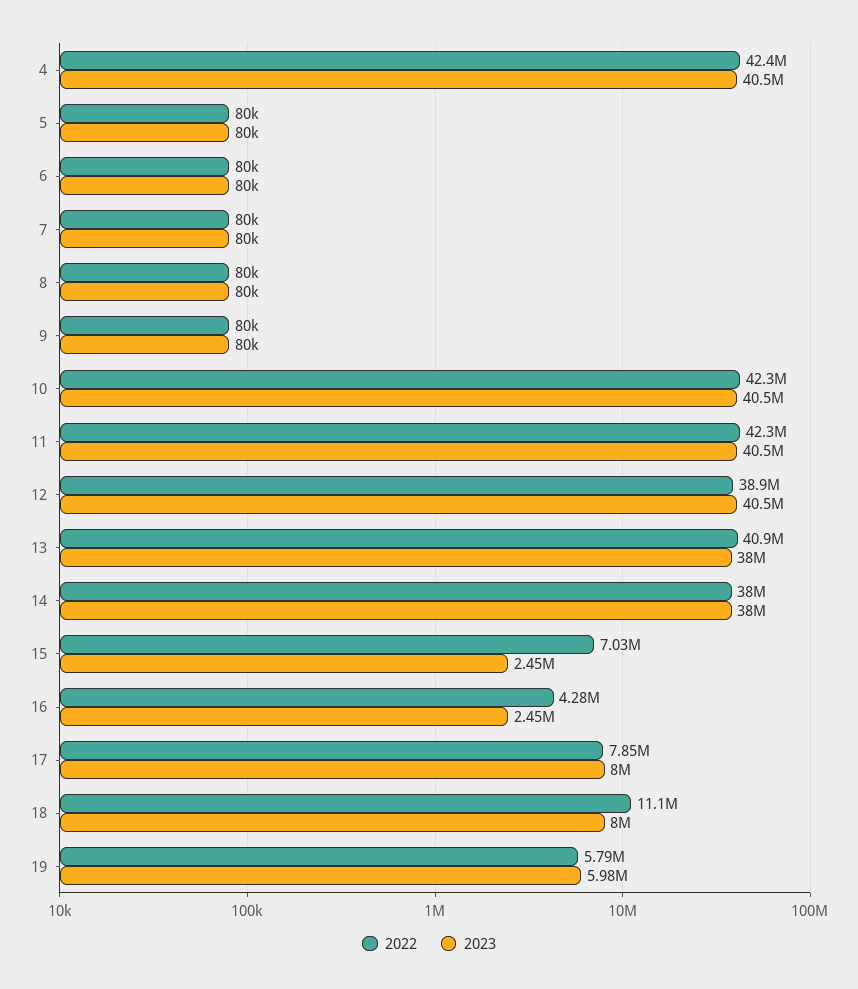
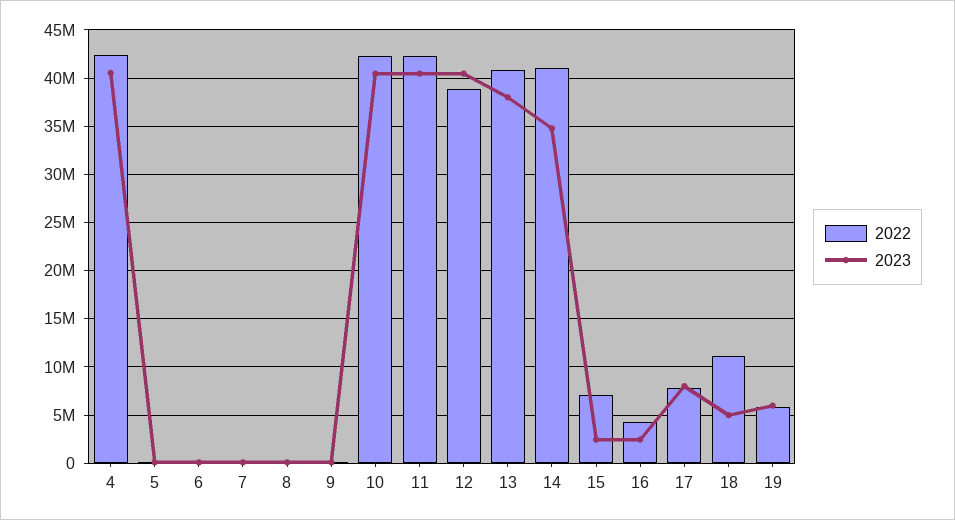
2022, 14: 38000000 -> 41000000
2023, 14: 38000000 -> 35000000
2023, 18: 8000000 -> 5000000

